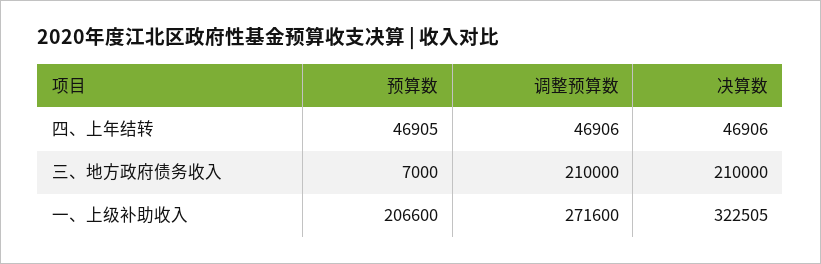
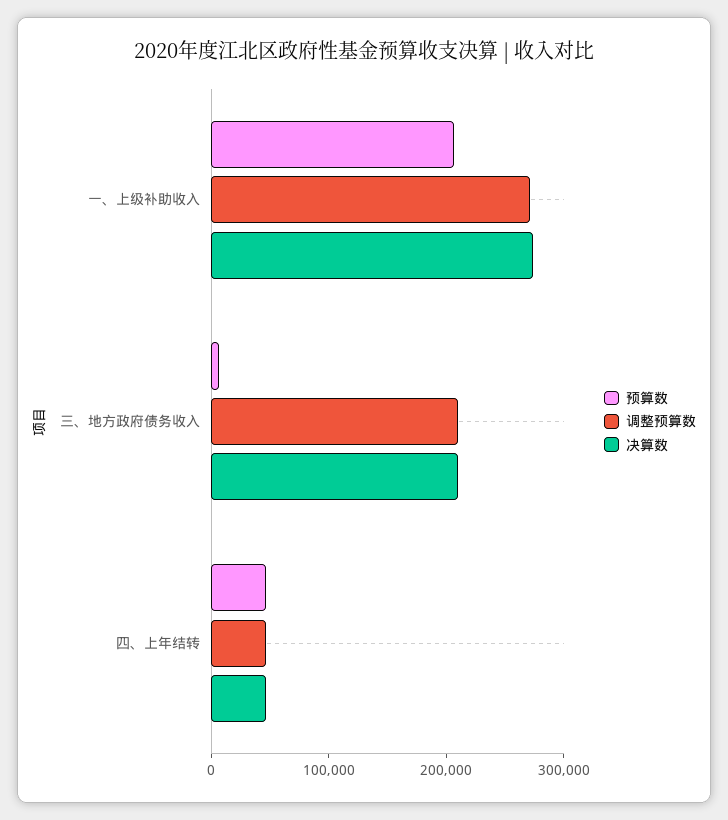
决算数, 一、上级补助收入: 322505 -> 280000

